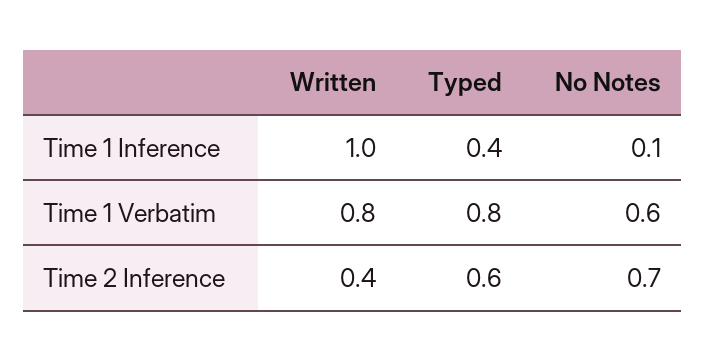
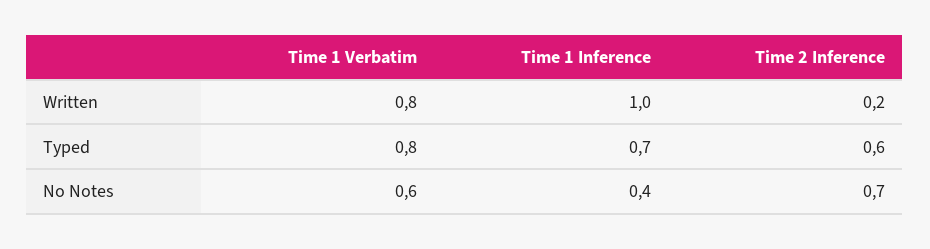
Typed, Time 1 Inference: 0.4 -> 0.7
No Notes, Time 1 Inference: 0.1 -> 0.4
Written, Time 2 Inference: 0.4 -> 0.2

